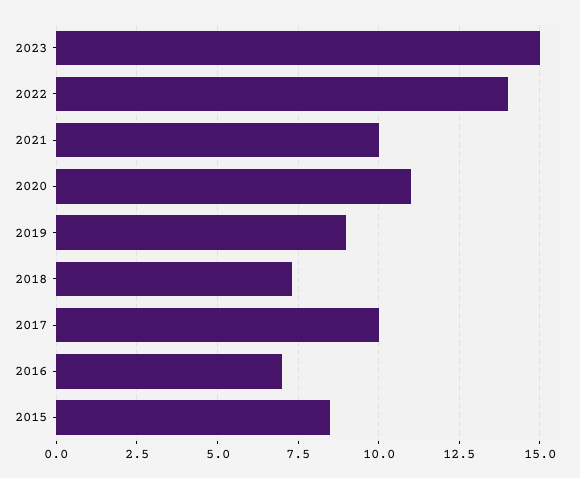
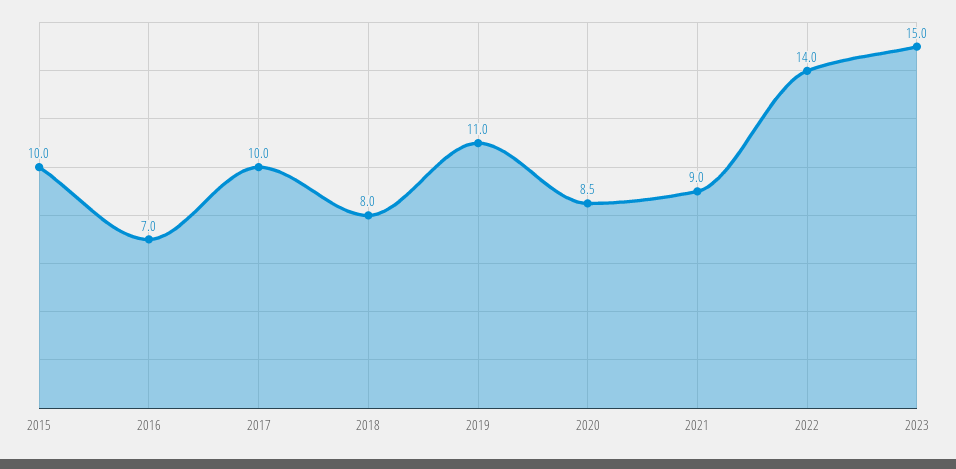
2021: 10 -> 9
2020: 11 -> 8.5
2019: 9 -> 11
2018: 7.25 -> 8
2015: 8.5 -> 10

